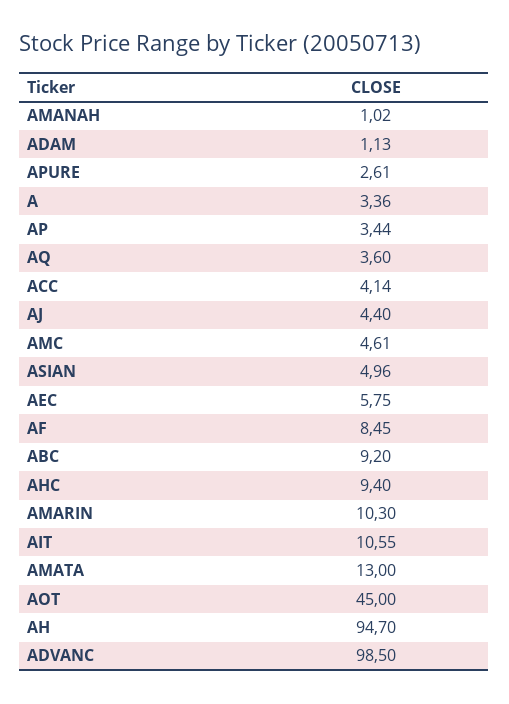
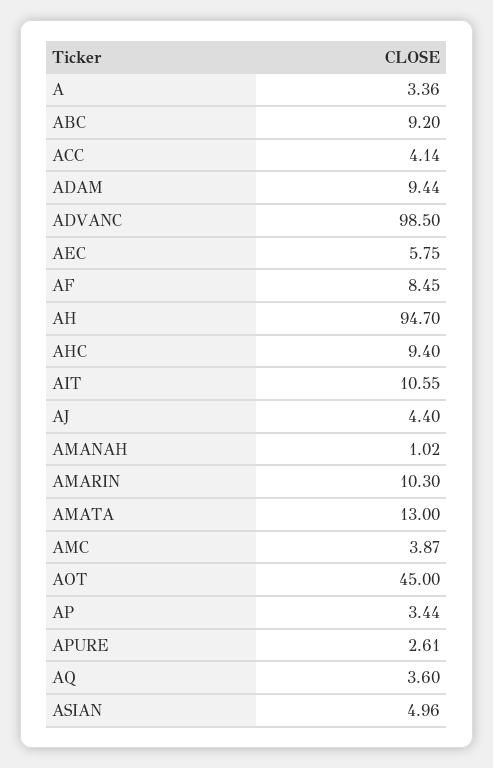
ADAM: 1.13 -> 9.44
AMC: 4.61 -> 3.87

